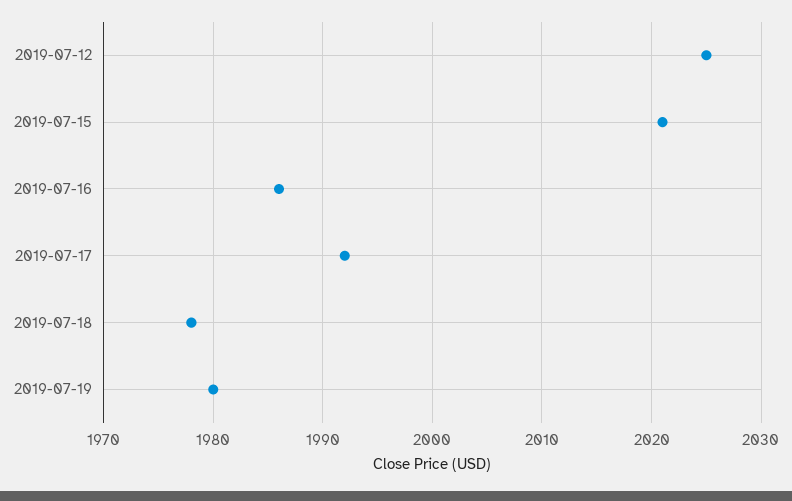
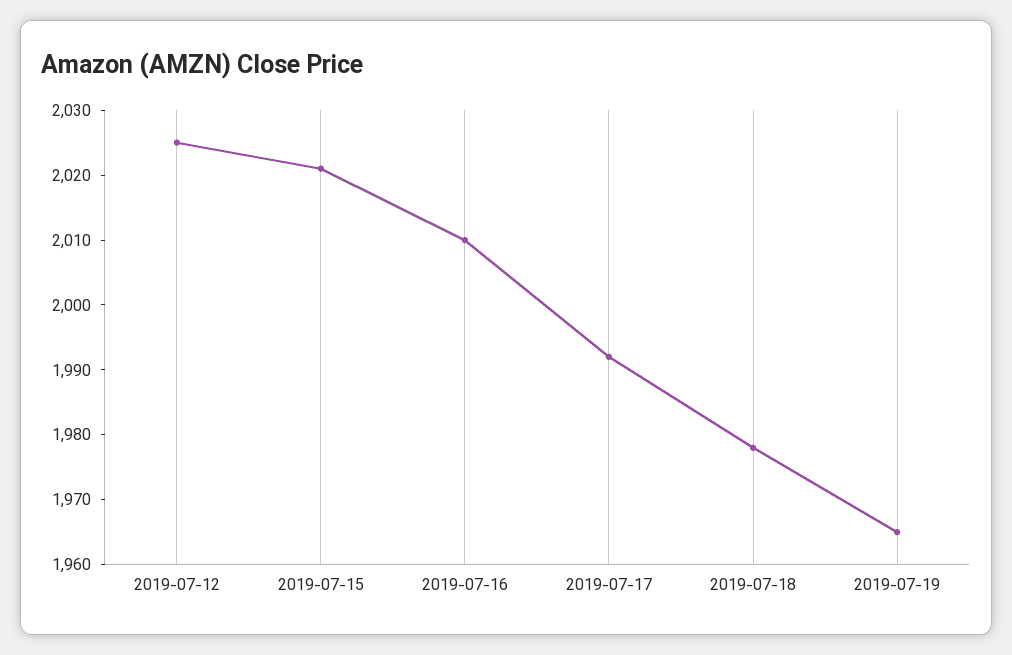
2019-07-16: 1986 -> 2010
2019-07-19: 1980 -> 1965

